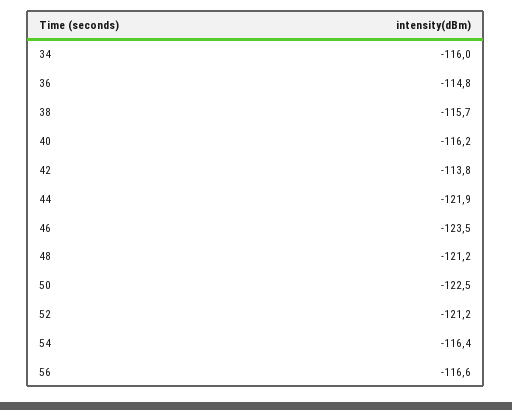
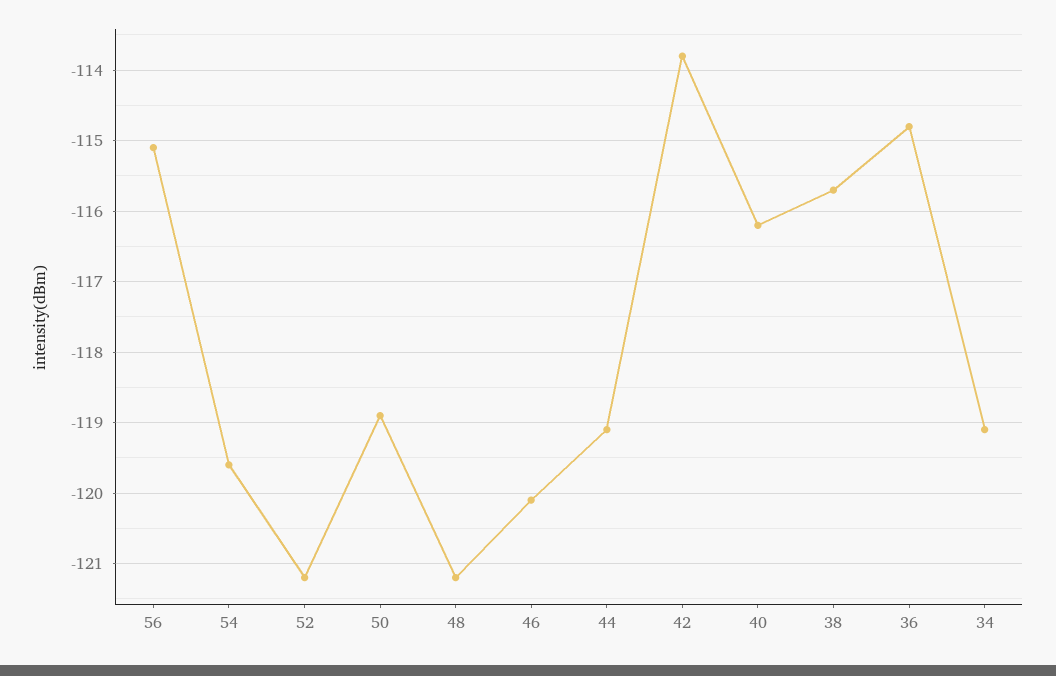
34: -116 -> -119.1
44: -121.9 -> -119.1
46: -123.5 -> -120.1
50: -122.5 -> -118.9
54: -116.4 -> -119.6
56: -116.6 -> -115.1

